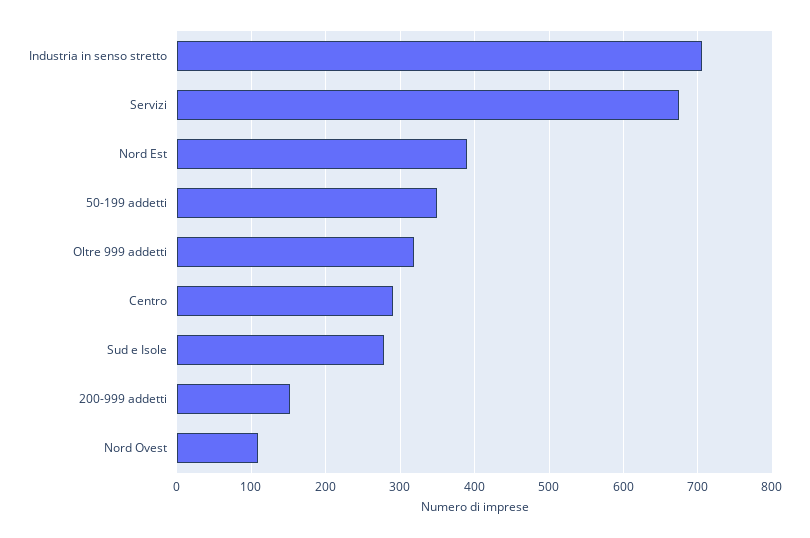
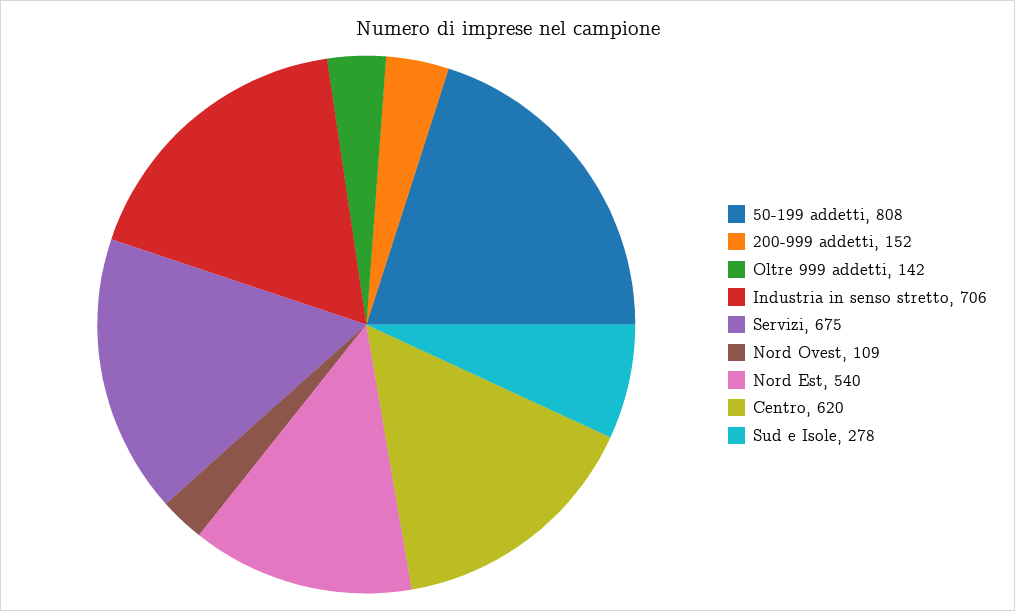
Nord Est: 390 -> 540
50-199 addetti: 350 -> 808
Oltre 999 addetti: 320 -> 142
Centro: 290 -> 620

